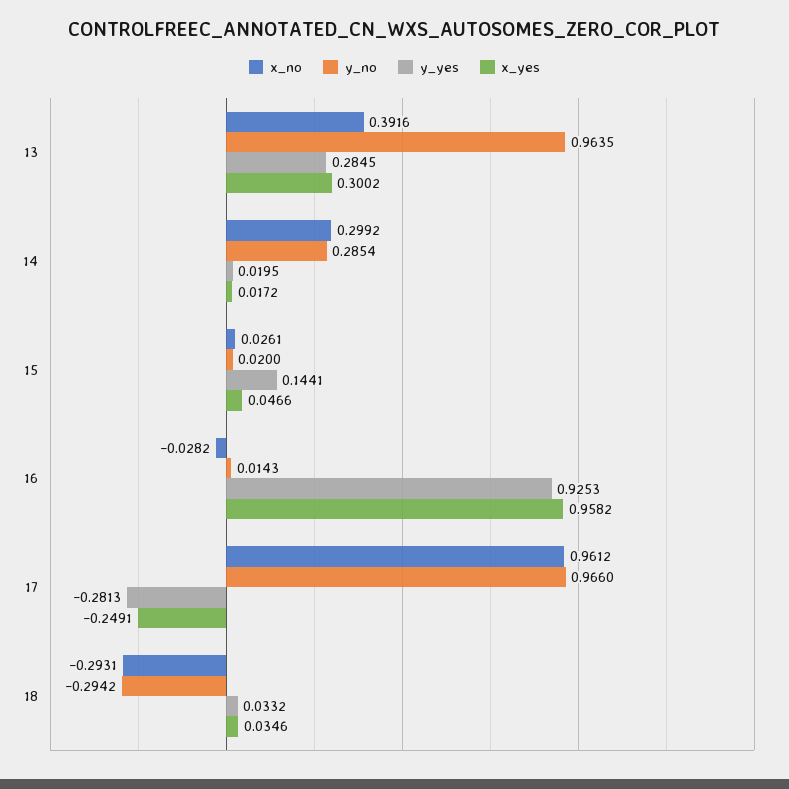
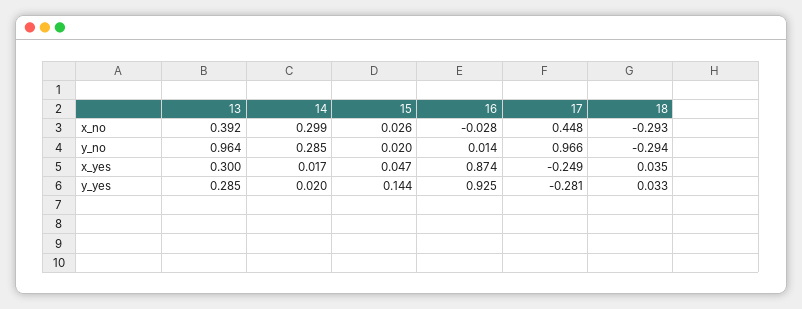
x_yes, 16: 0.9582 -> 0.874
x_no, 17: 0.9612 -> 0.448

